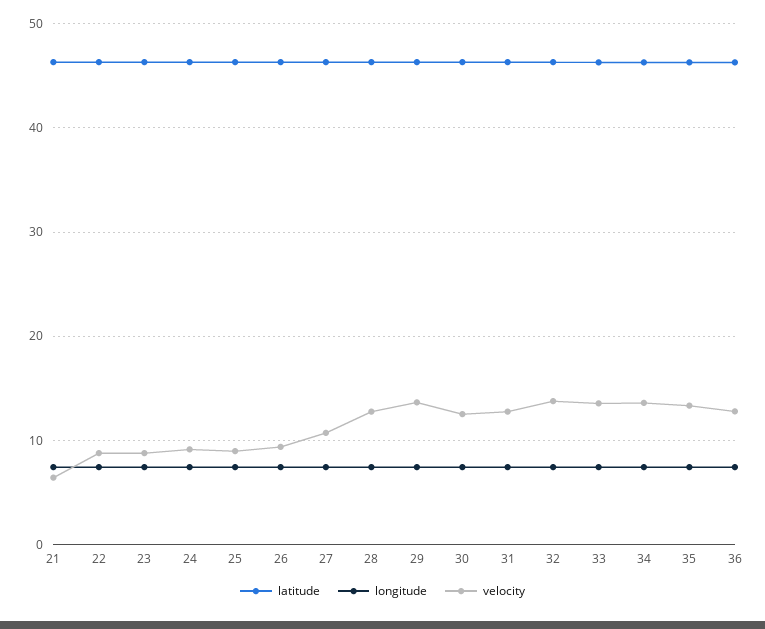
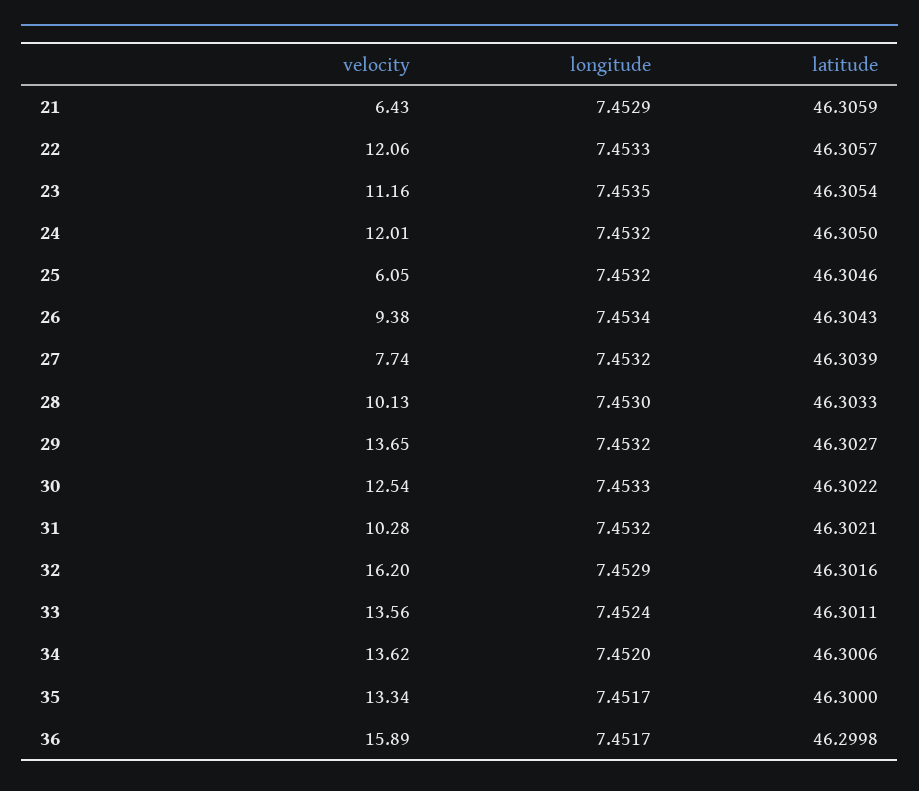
velocity, 22: 9 -> 12.06
velocity, 23: 9 -> 11.16
velocity, 24: 9 -> 12.01
velocity, 25: 9 -> 6.05
velocity, 27: 11 -> 7.74
velocity, 28: 13 -> 10.13
velocity, 31: 13 -> 10.28
velocity, 32: 14 -> 16.2
velocity, 36: 13 -> 15.89

